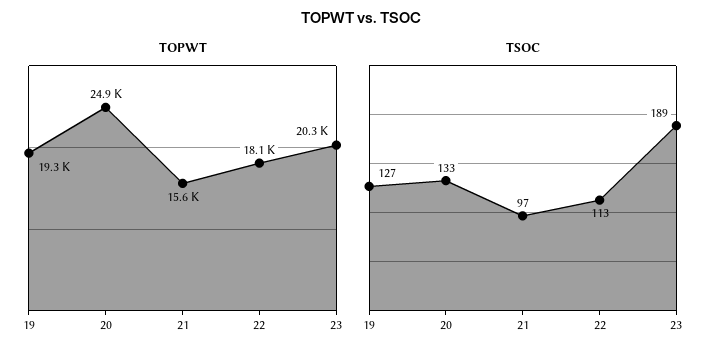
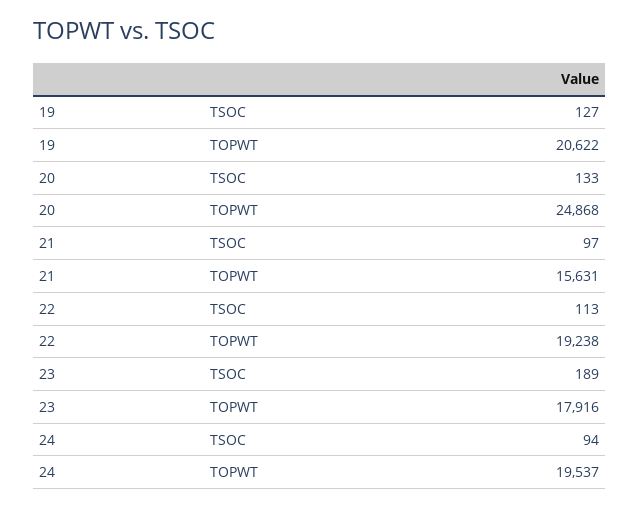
TOPWT, 19: 19300 -> 20622
TOPWT, 22: 18100 -> 19238
TOPWT, 23: 20300 -> 17916
TSOC, 24: none -> 94
TOPWT, 24: none -> 19537

